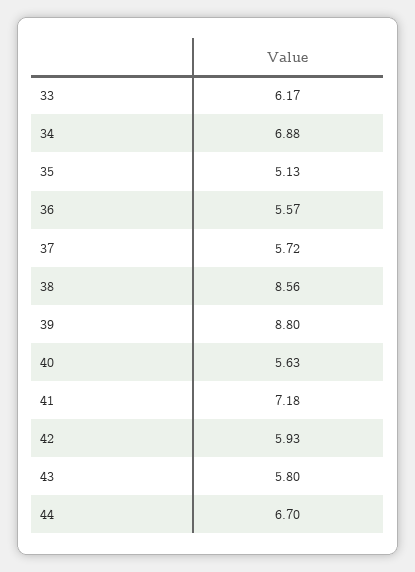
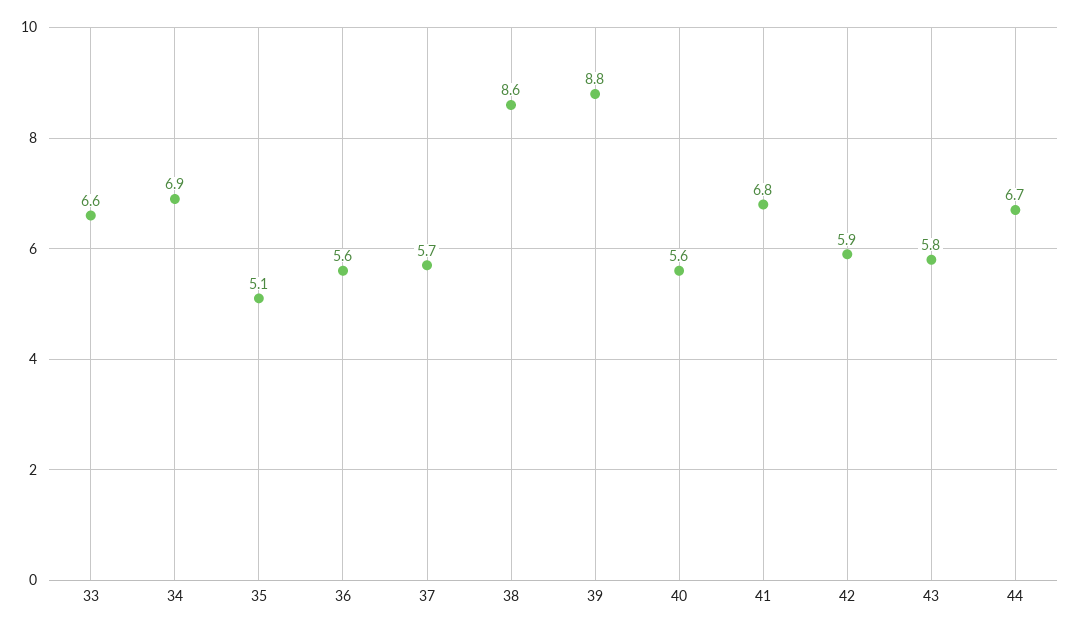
33: 6.17 -> 6.6
41: 7.18 -> 6.8

